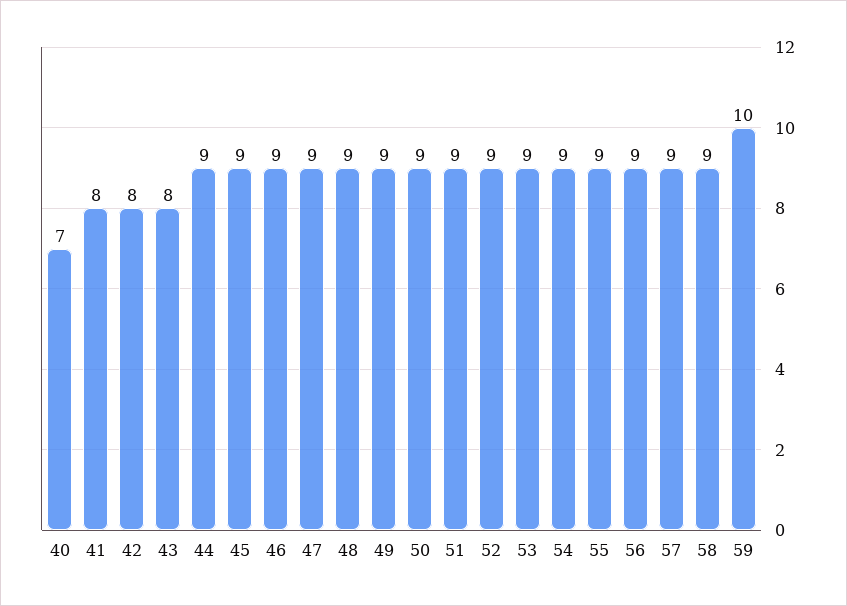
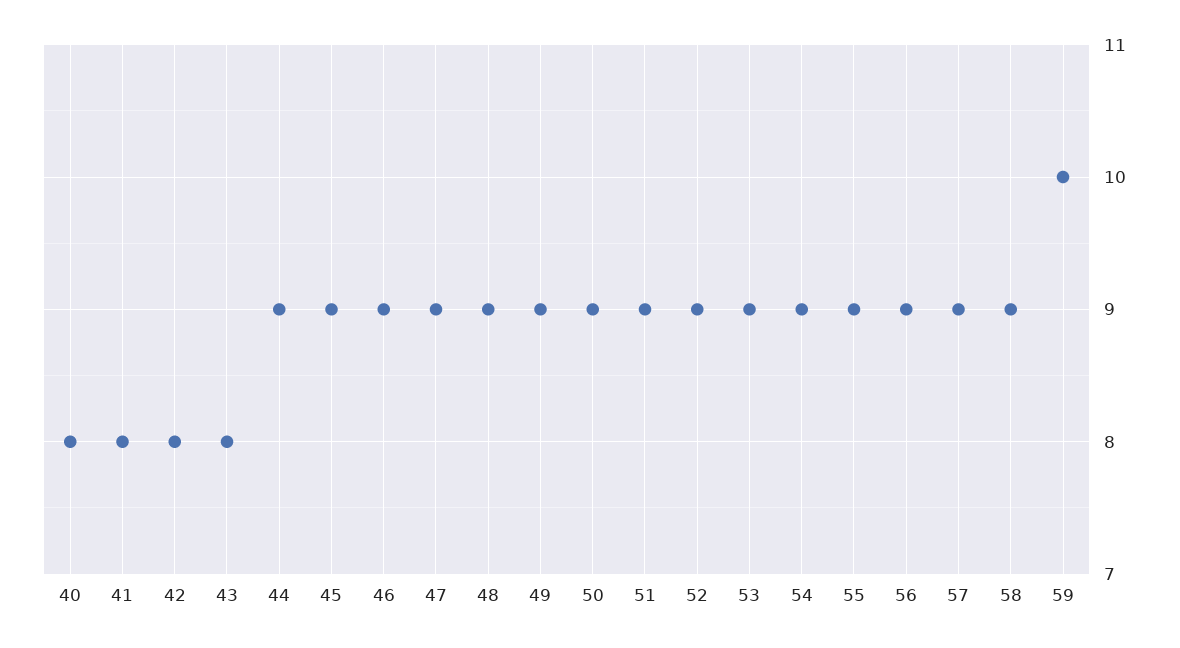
40: 7 -> 8

